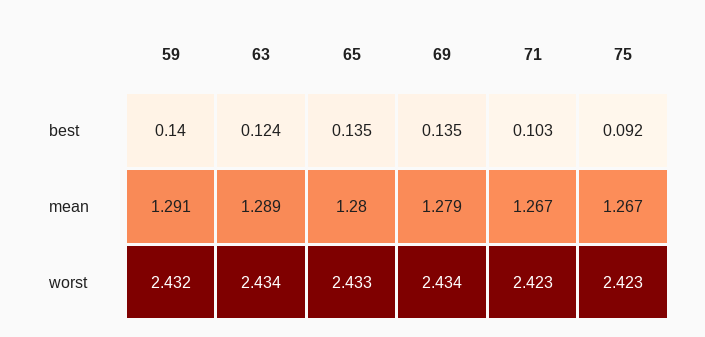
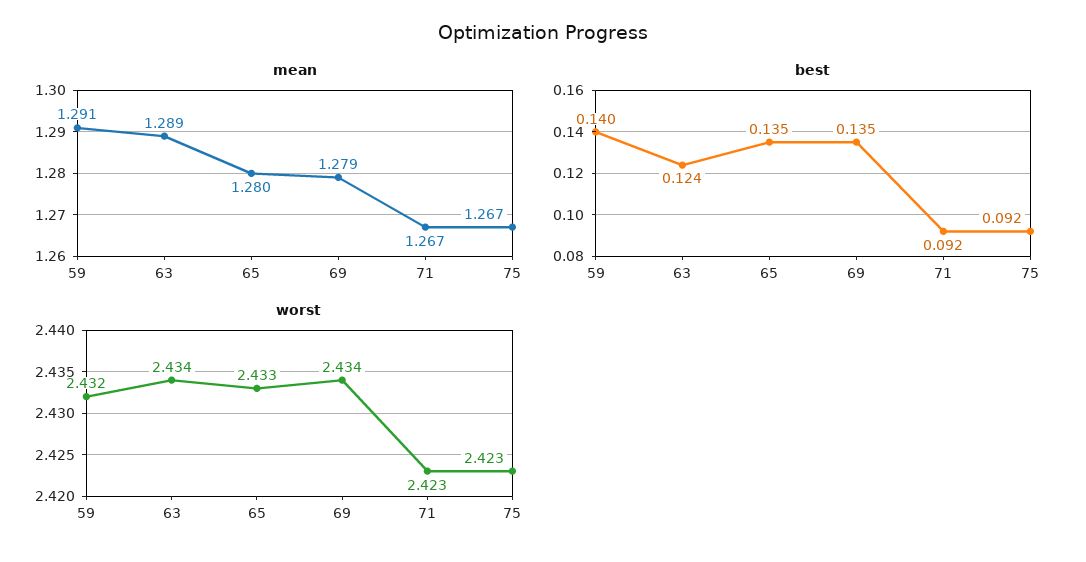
best, 71: 0.103 -> 0.092

